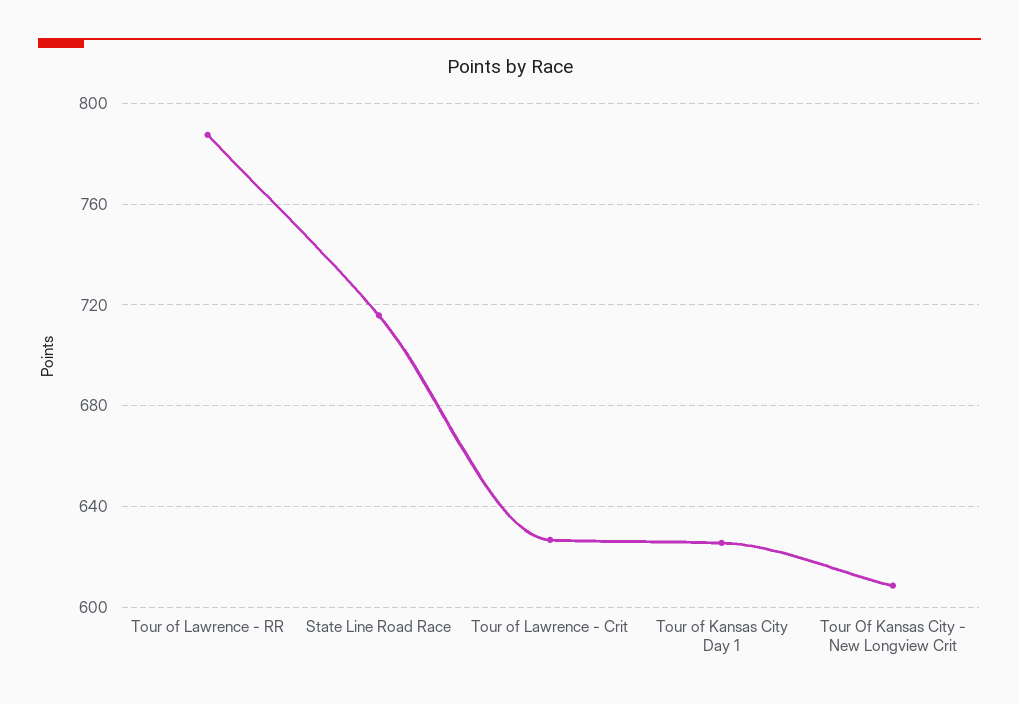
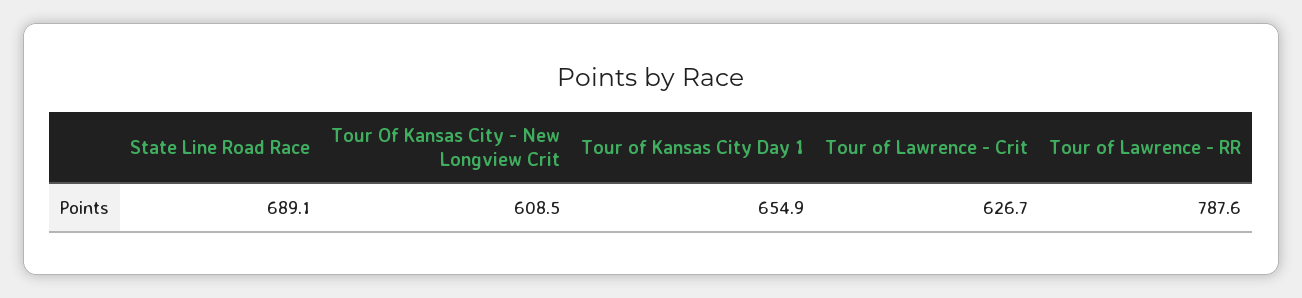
State Line Road Race: 715 -> 689.1
Tour of Kansas City Day 1: 625 -> 654.9

